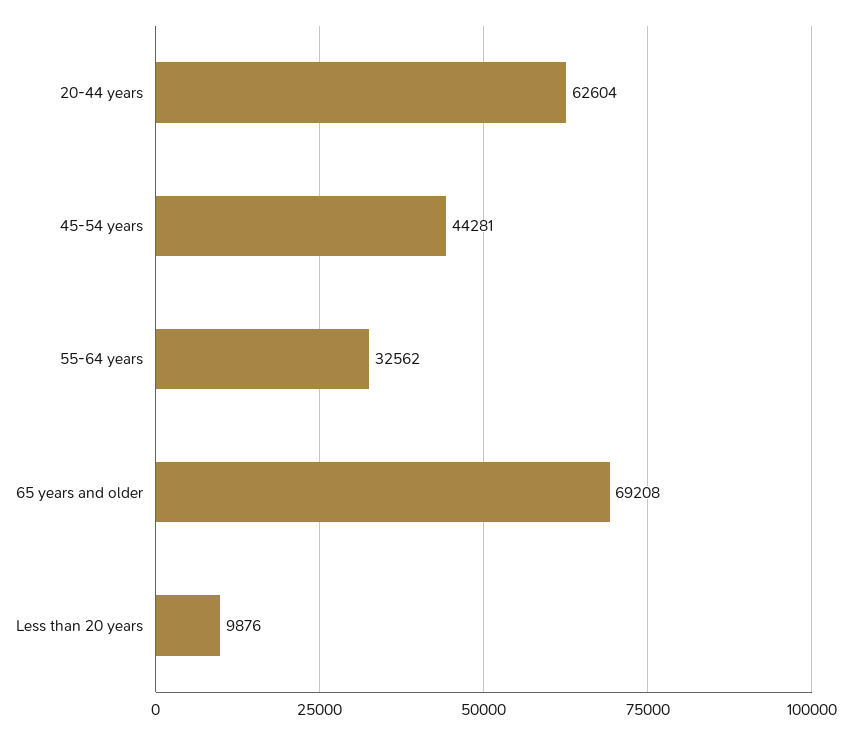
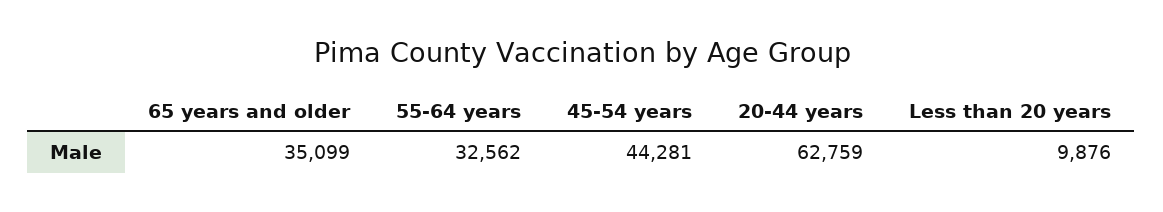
20-44 years: 62604 -> 62759
65 years and older: 69208 -> 35099

